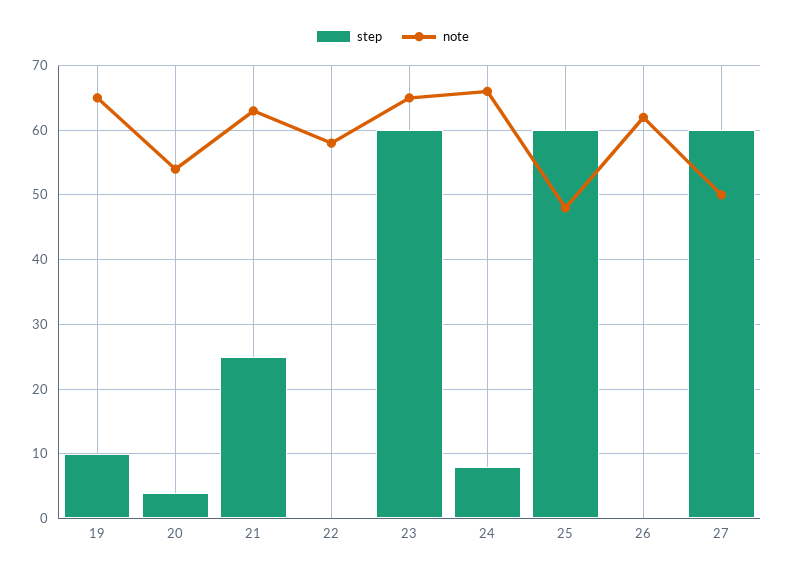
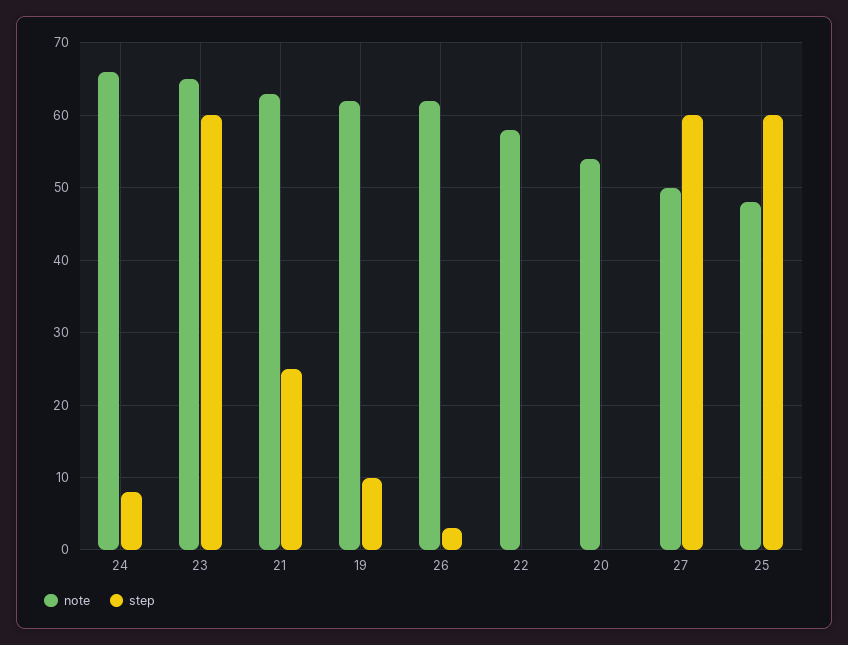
note, 19: 65 -> 62
step, 20: 4 -> 0
step, 26: 0 -> 3

